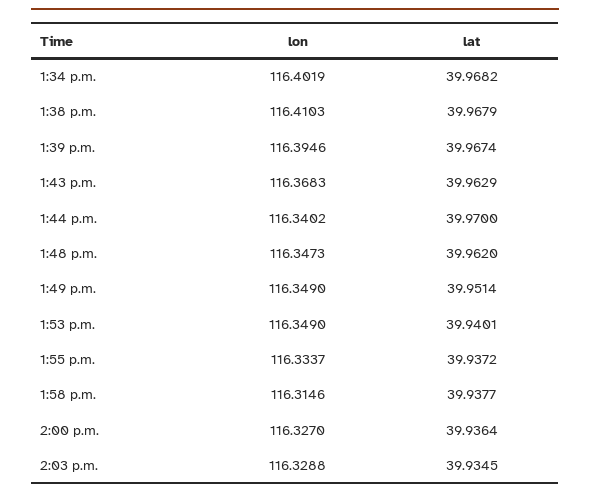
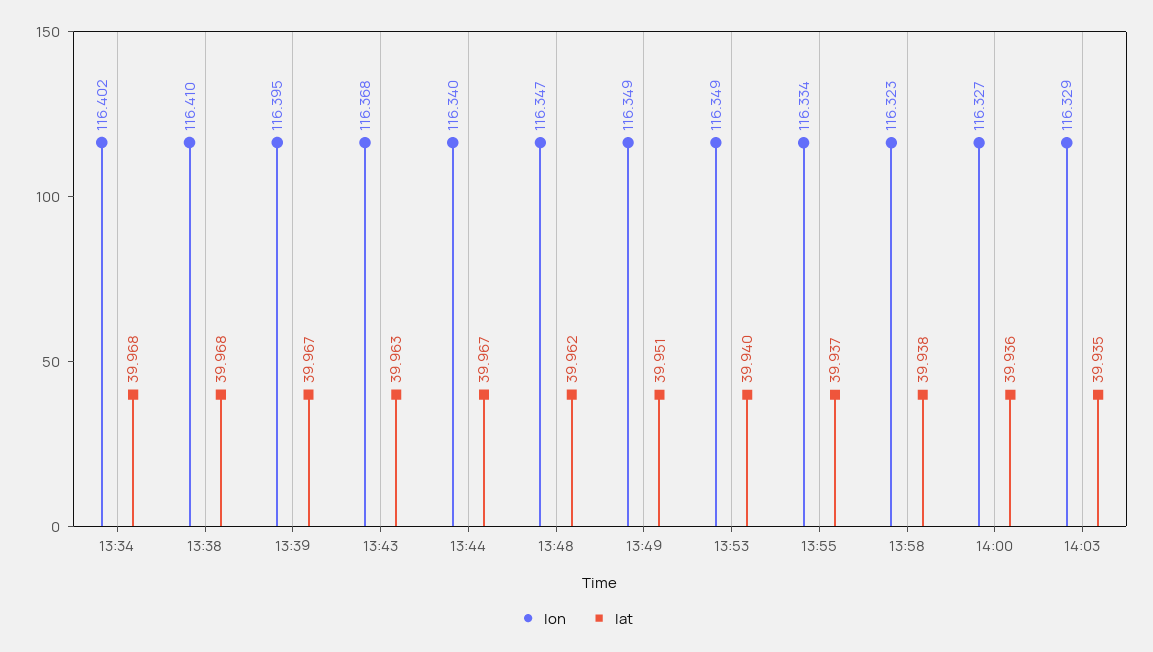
lat, 1:44 p.m.: 39.97 -> 39.967
lon, 1:58 p.m.: 116.3146 -> 116.323

